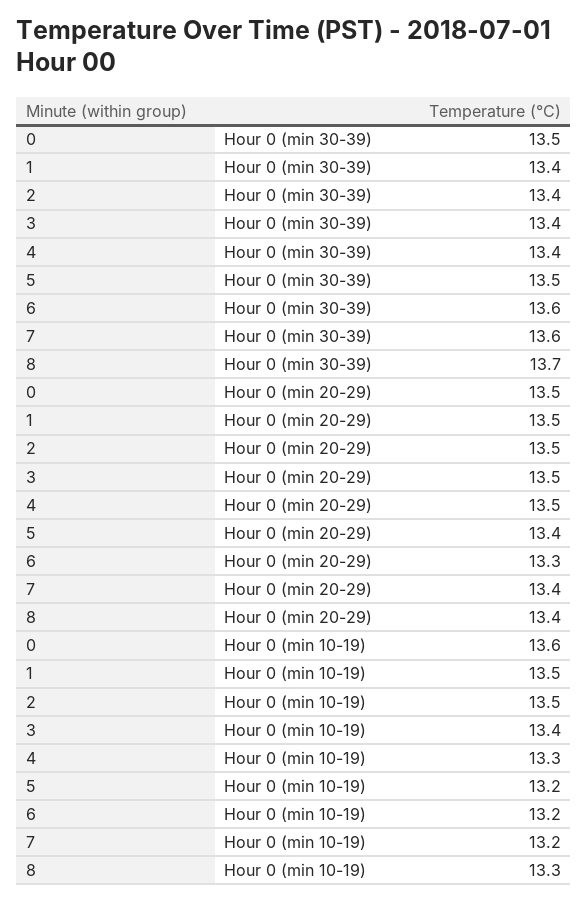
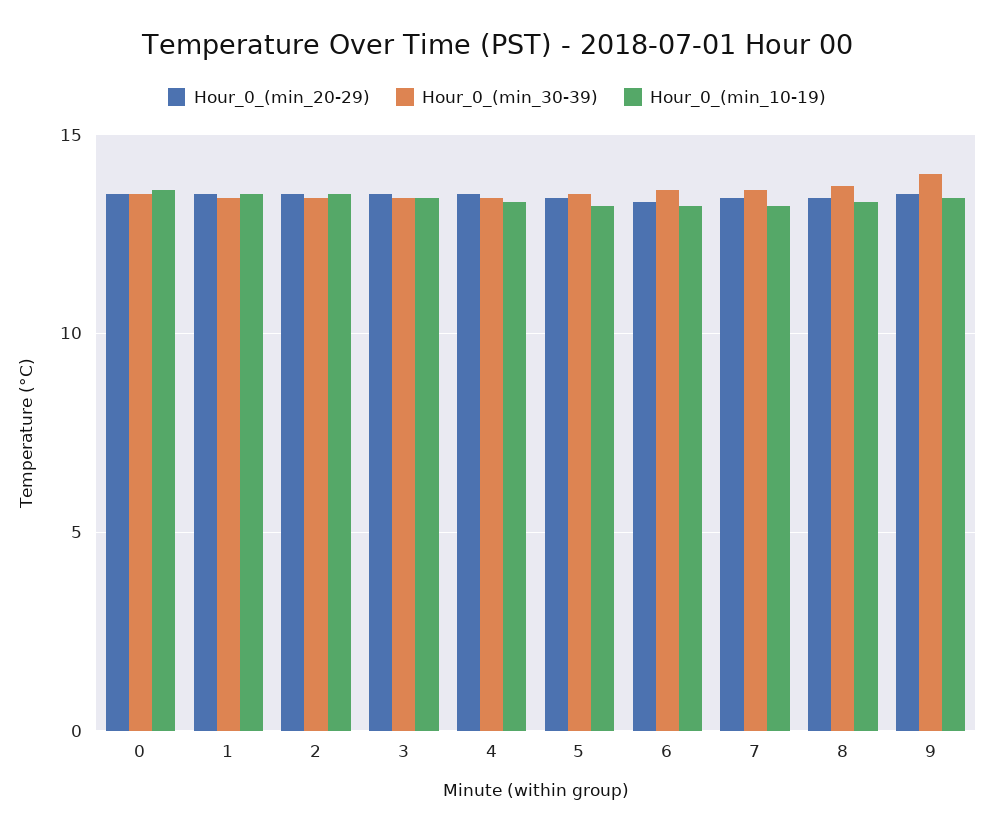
Hour 0 (min 20-29), 9: none -> 13.5
Hour 0 (min 30-39), 9: none -> 14
Hour 0 (min 10-19), 9: none -> 13.5

